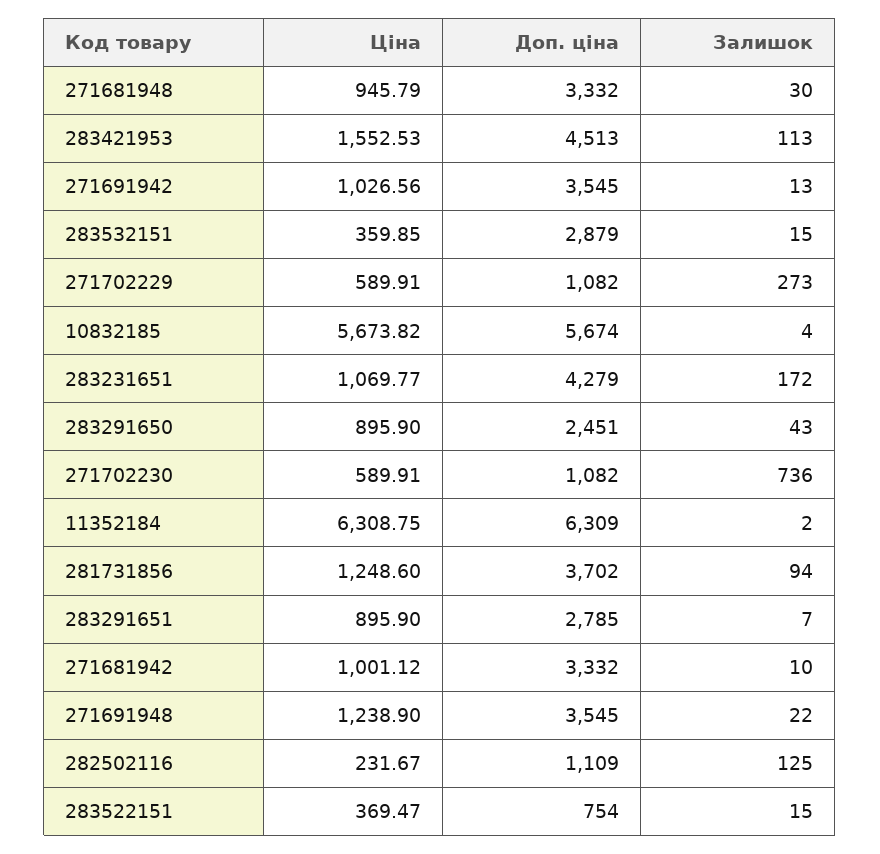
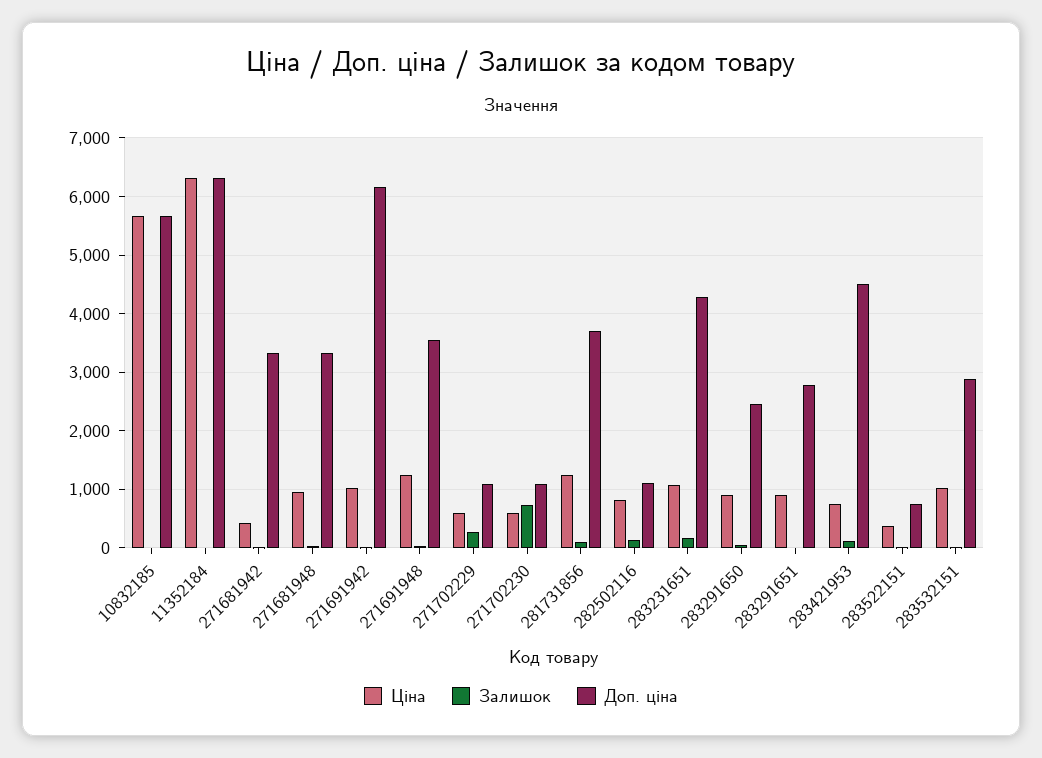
Ціна, 283421953: 1552.53 -> 800
Доп. ціна, 271691942: 3545 -> 6200
Ціна, 283532151: 359.85 -> 1000
Ціна, 271681942: 1001.12 -> 400
Ціна, 282502116: 231.67 -> 800

